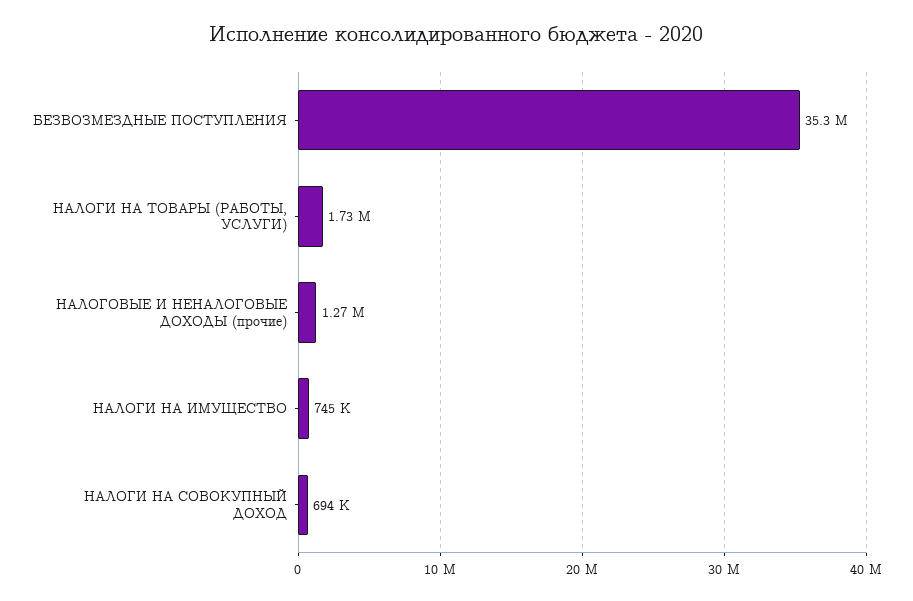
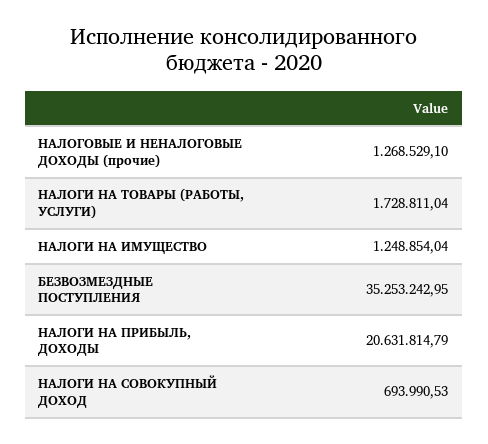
НАЛОГИ НА ИМУЩЕСТВО: 745000 -> 1248854.04
НАЛОГИ НА ПРИБЫЛЬ, ДОХОДЫ: none -> 20631814.79

